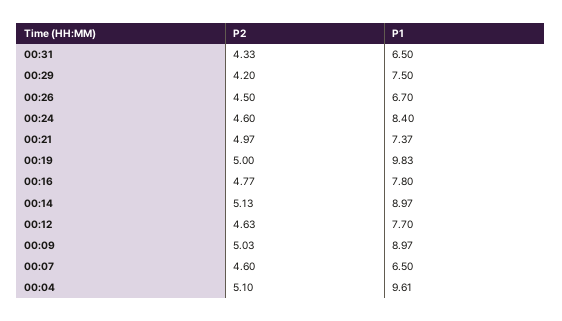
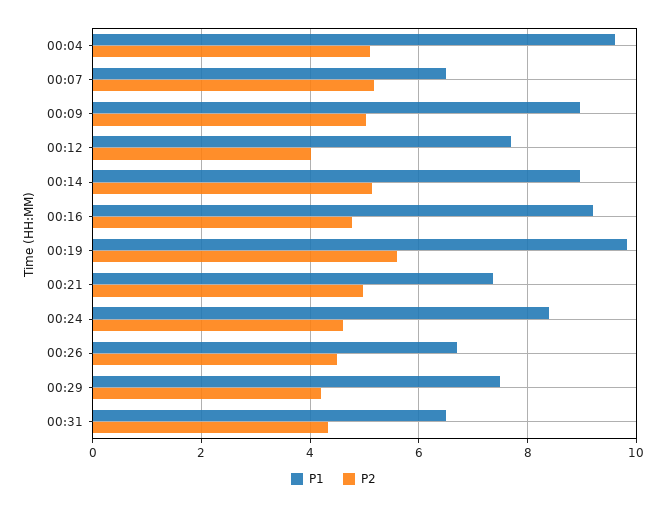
P2, 00:19: 5 -> 5.6
P1, 00:16: 7.8 -> 9.2
P2, 00:12: 4.63 -> 4
P2, 00:07: 4.6 -> 5.2

